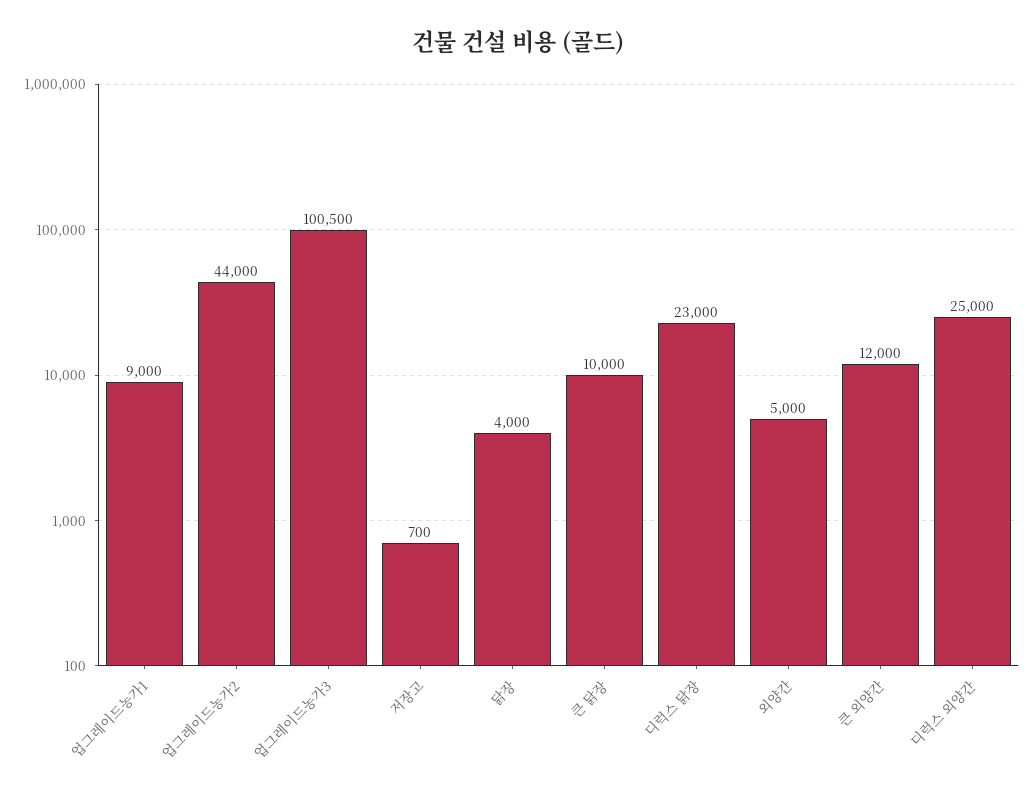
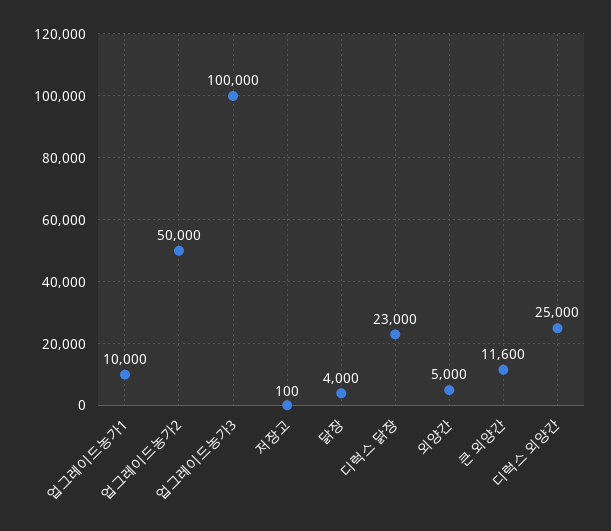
업그레이드농가1: 9000 -> 10000
업그레이드농가2: 44000 -> 50000
업그레이드농가3: 100500 -> 100000
저장고: 700 -> 100
큰 닭장: 10000 -> none
큰 외양간: 12000 -> 11600

